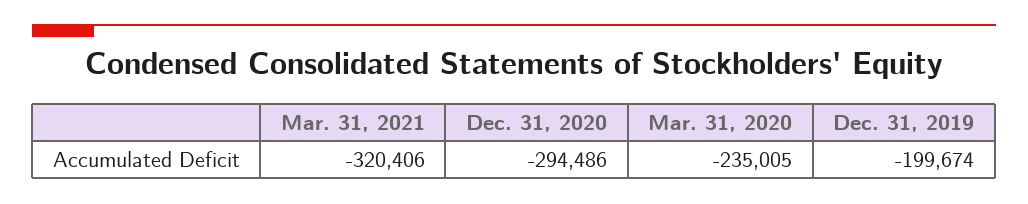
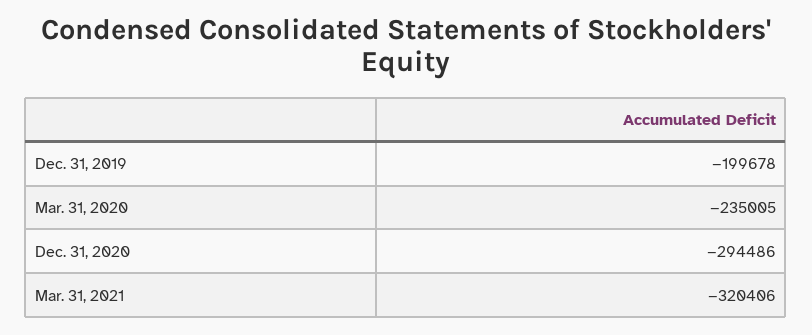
Dec. 31, 2019: -199674 -> -199678

